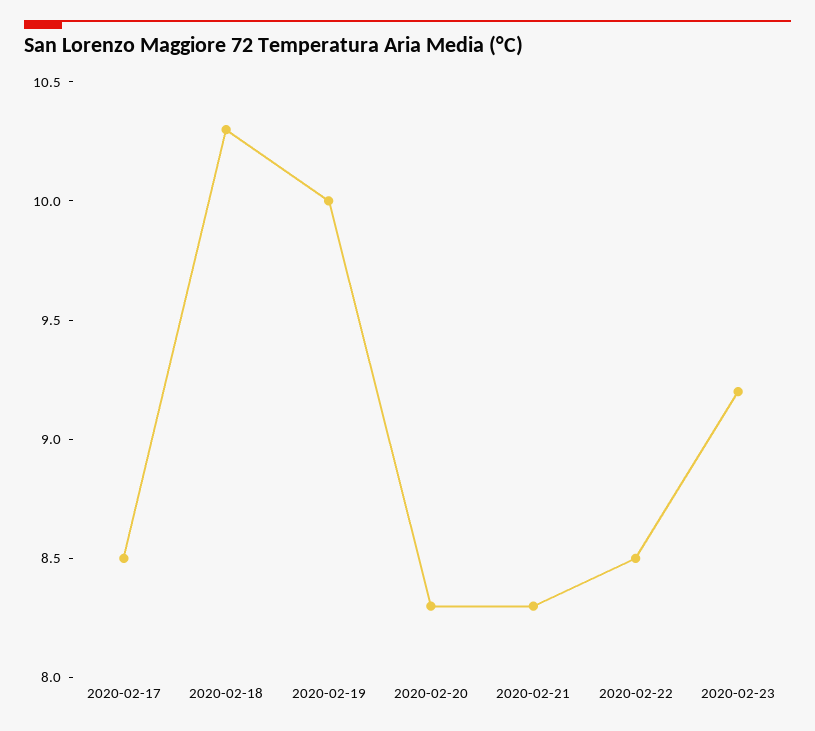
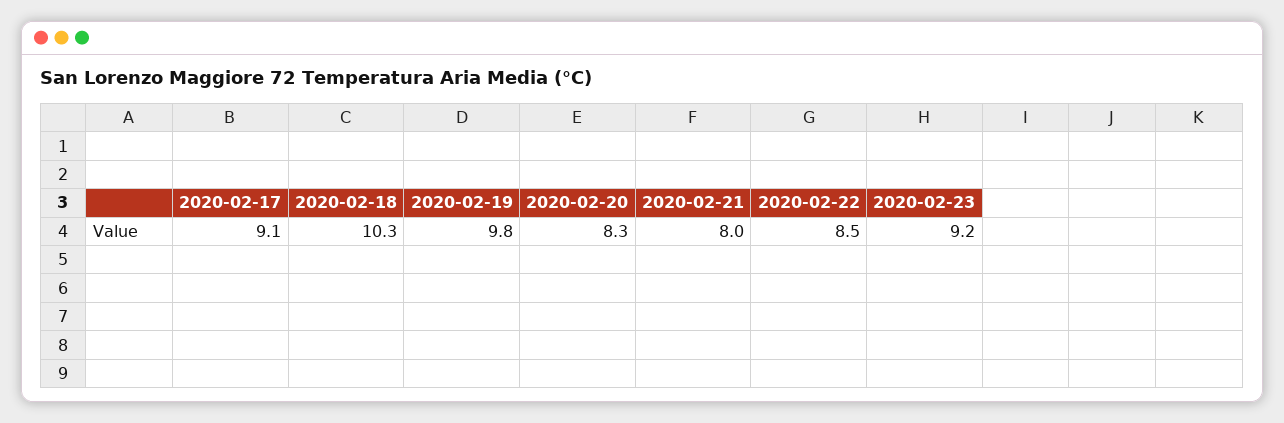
2020-02-17: 8.5 -> 9.1
2020-02-19: 10 -> 9.8
2020-02-21: 8.3 -> 8

